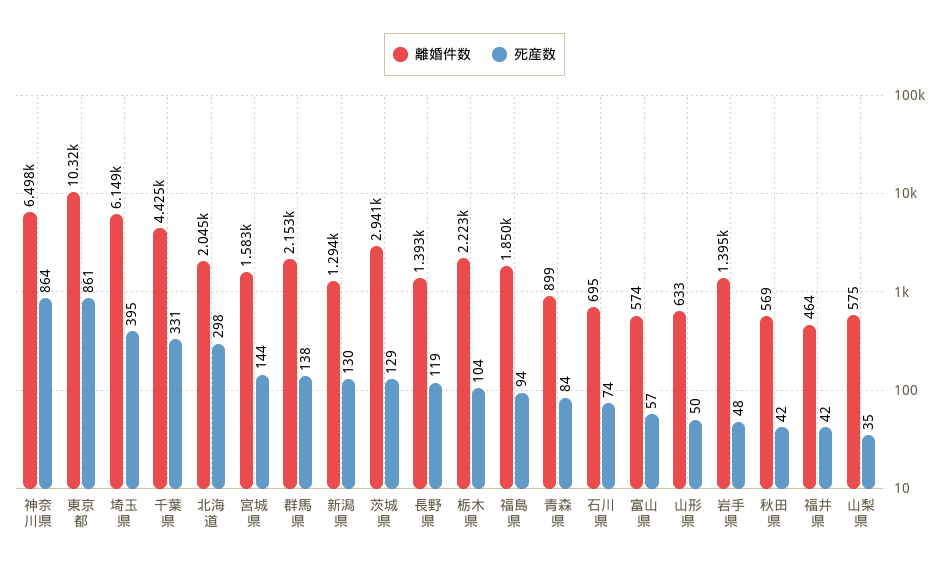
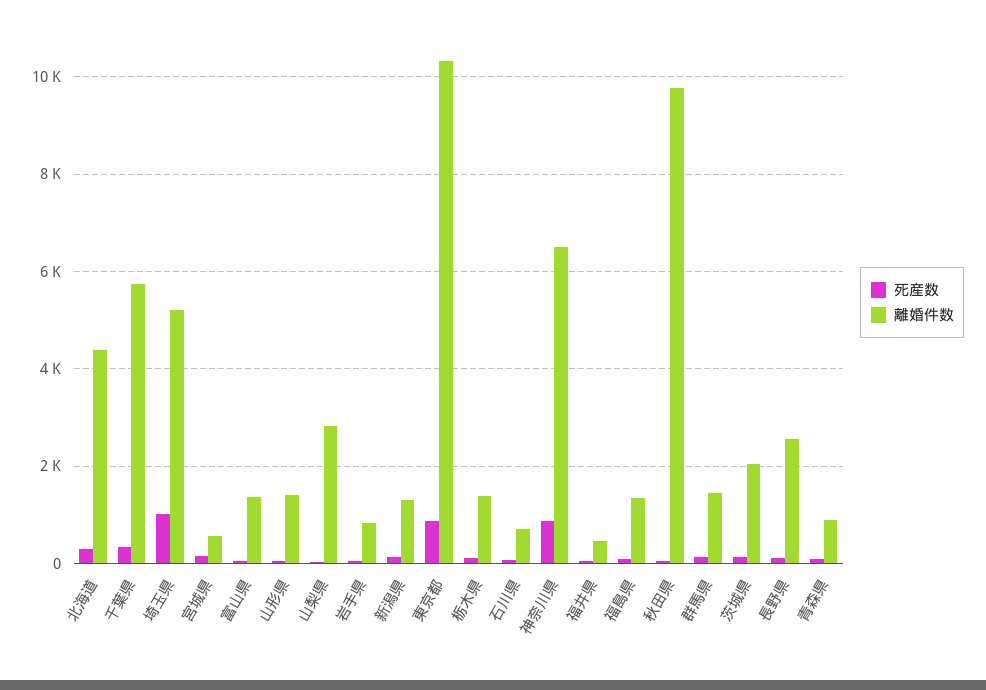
離婚件数, 埼玉県: 6149 -> 5200
死産数, 埼玉県: 395 -> 1000
離婚件数, 千葉県: 4425 -> 5800
離婚件数, 北海道: 2045 -> 4400
離婚件数, 宮城県: 1583 -> 600
離婚件数, 群馬県: 2153 -> 1400
離婚件数, 茨城県: 2941 -> 2000
離婚件数, 長野県: 1393 -> 2600
離婚件数, 栃木県: 2223 -> 1400
離婚件数, 福島県: 1850 -> 1400
離婚件数, 富山県: 574 -> 1400
離婚件数, 山形県: 633 -> 1400
離婚件数, 岩手県: 1395 -> 800
離婚件数, 秋田県: 569 -> 9800
離婚件数, 山梨県: 575 -> 2800

